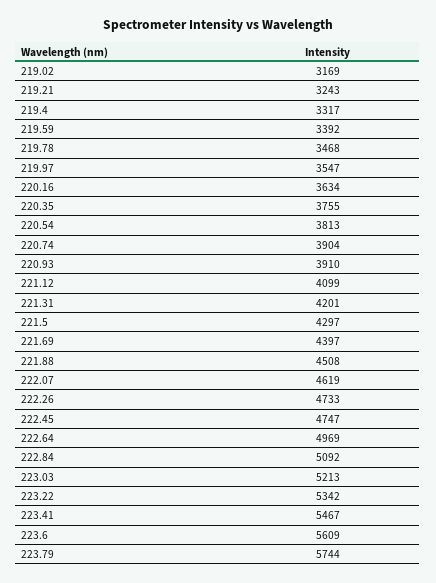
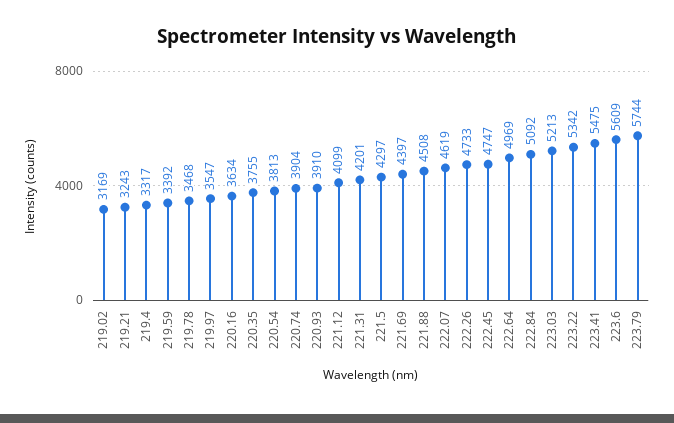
223.41: 5467 -> 5475

